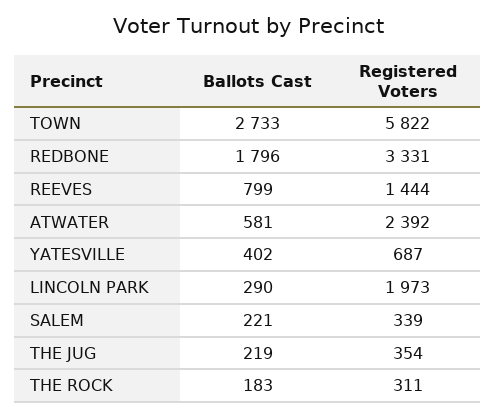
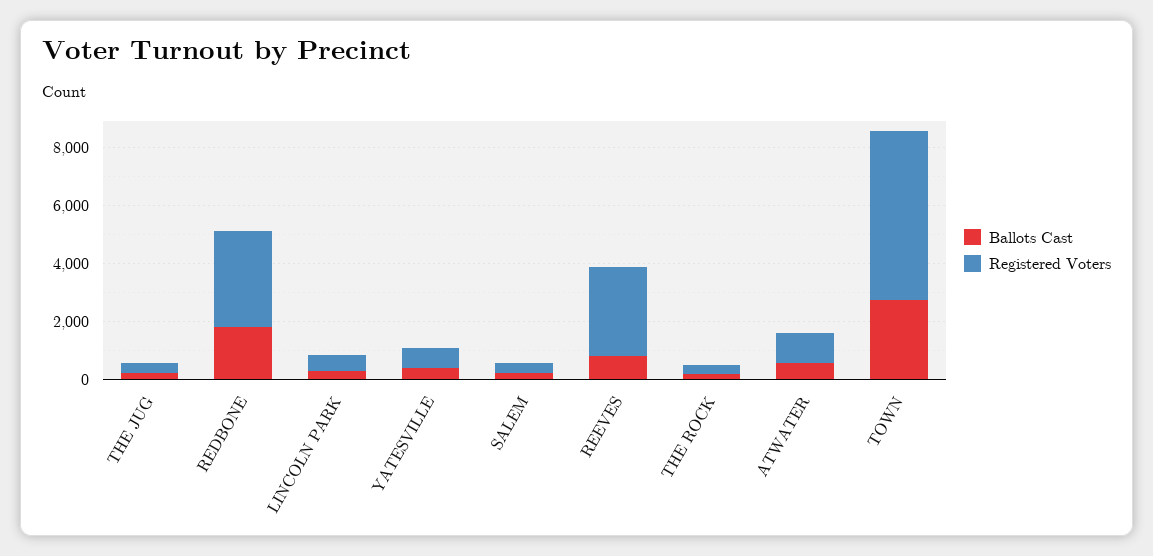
Registered Voters, REEVES: 1444 -> 3000
Registered Voters, ATWATER: 2392 -> 1000
Registered Voters, LINCOLN PARK: 1973 -> 500

